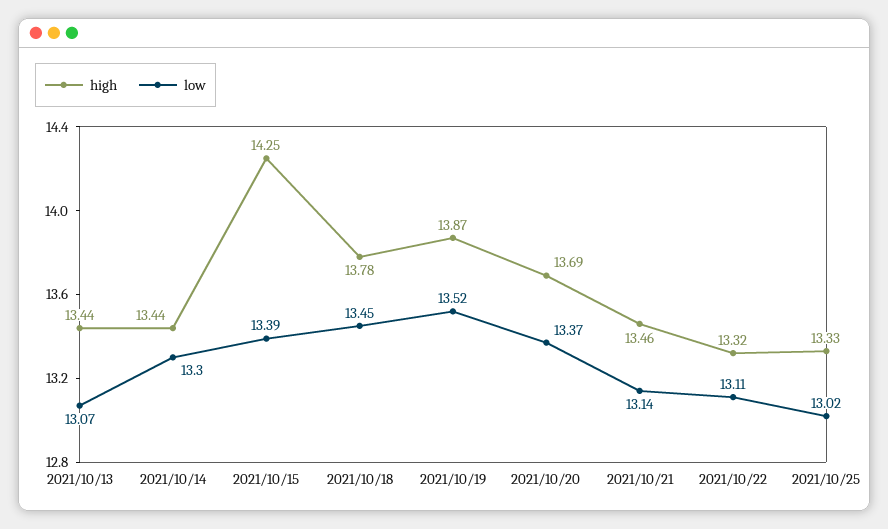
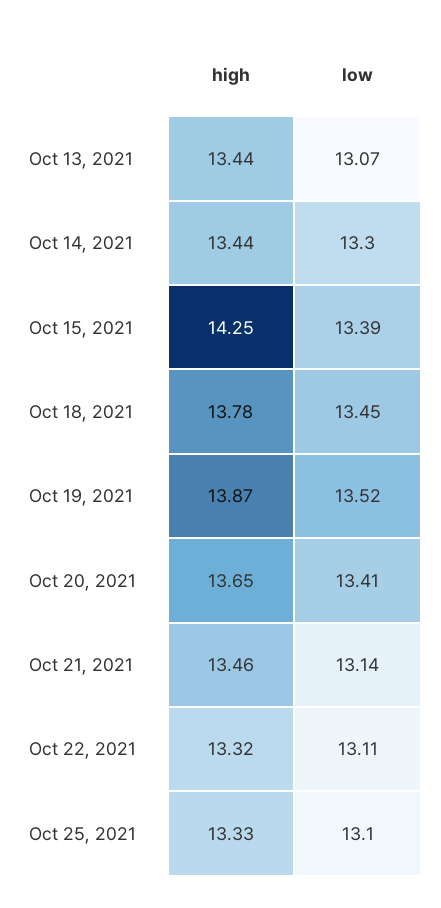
high, 2021/10/20: 13.69 -> 13.65
low, 2021/10/20: 13.37 -> 13.41
low, 2021/10/25: 13.02 -> 13.1

